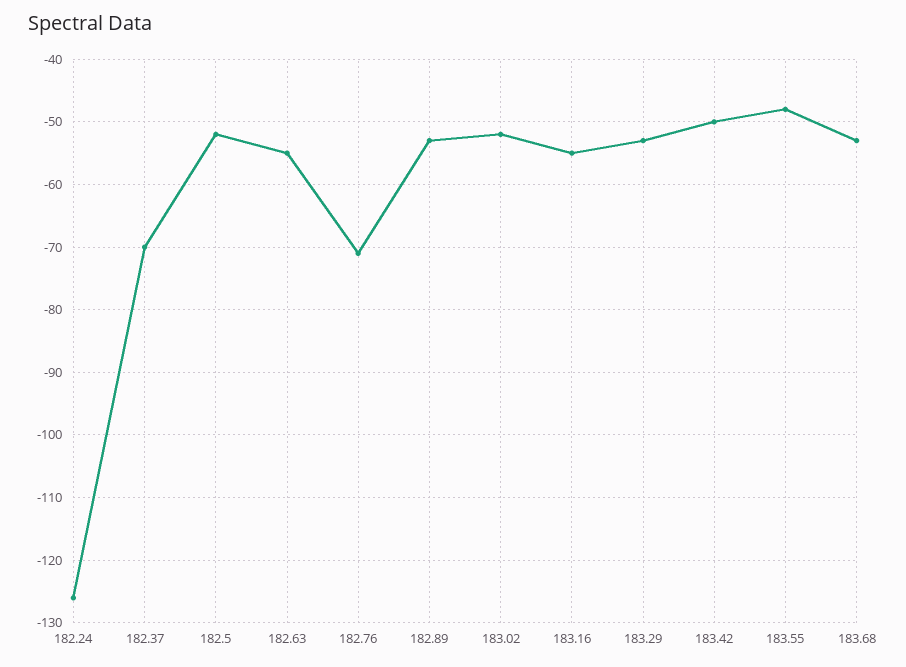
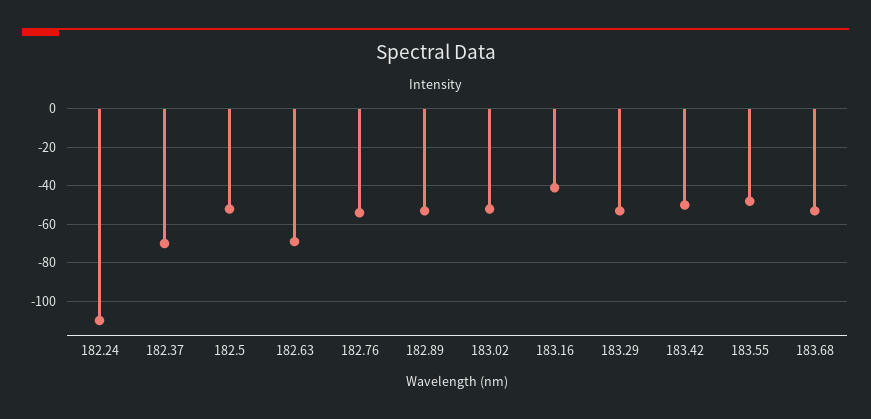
182.24: -126 -> -110
182.63: -55 -> -70
182.76: -71 -> -55
183.16: -55 -> -40

